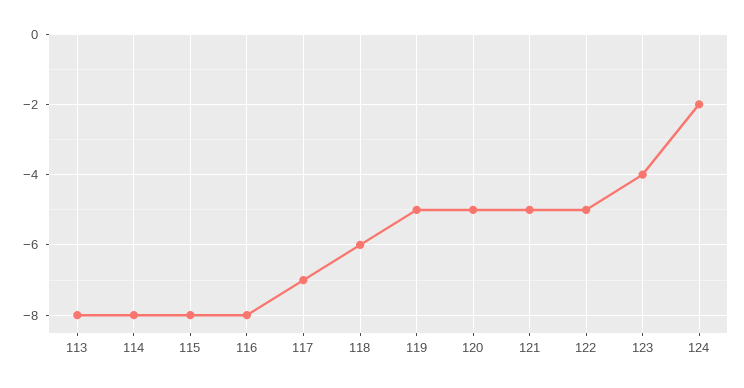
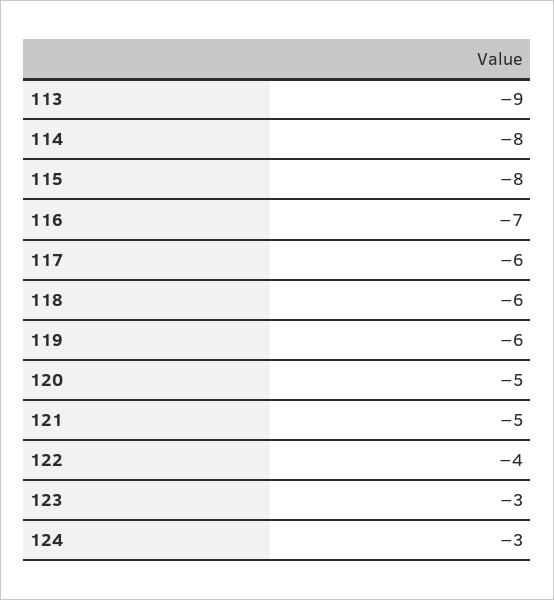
113: -8 -> -9
116: -8 -> -7
117: -7 -> -6
119: -5 -> -6
122: -5 -> -4
123: -4 -> -3
124: -2 -> -3

